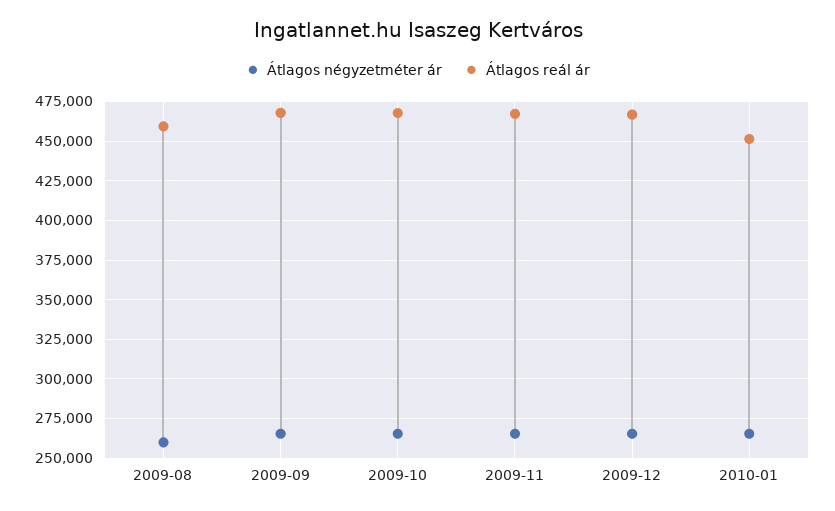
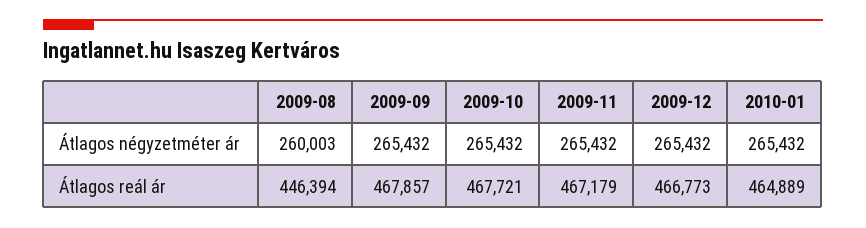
Átlagos reál ár, 2009-08: 460000 -> 446394
Átlagos reál ár, 2010-01: 450000 -> 464889

